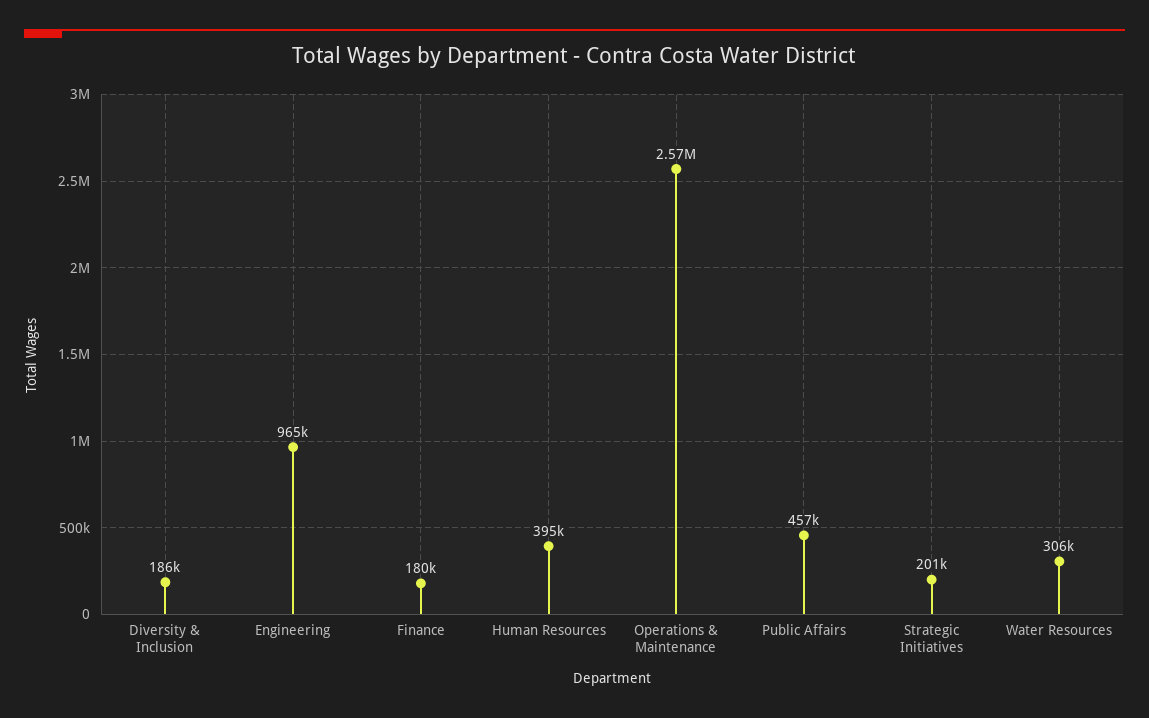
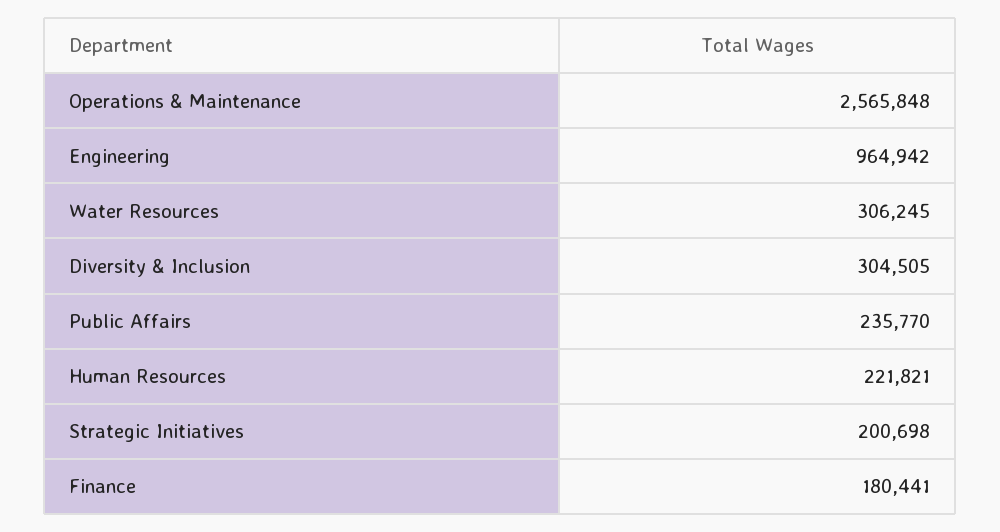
Diversity & Inclusion: 186000 -> 304505
Human Resources: 395000 -> 221821
Public Affairs: 457000 -> 235770

